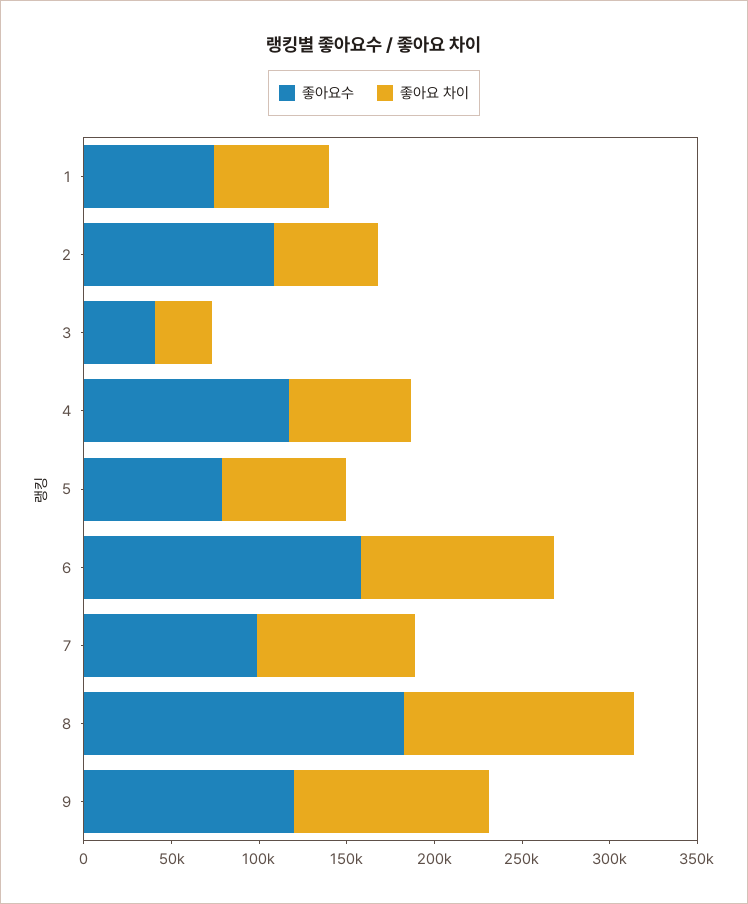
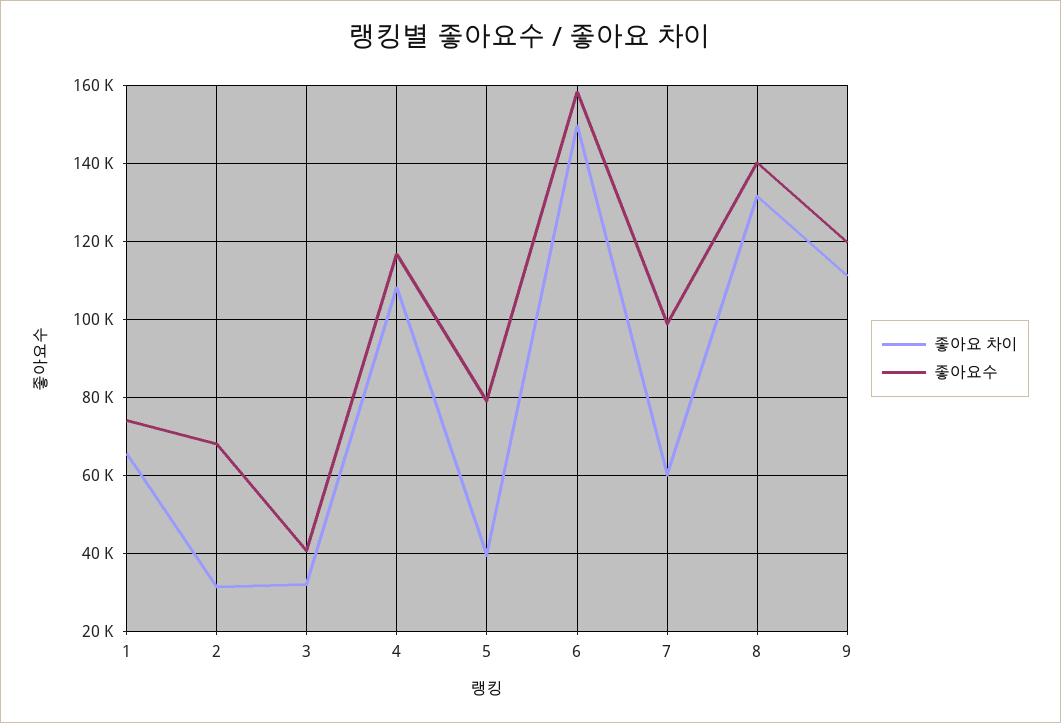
좋아요수, 2: 110000 -> 68000
좋아요 차이, 2: 60000 -> 32000
좋아요 차이, 4: 70000 -> 108000
좋아요 차이, 5: 70000 -> 40000
좋아요 차이, 6: 110000 -> 150000
좋아요 차이, 7: 90000 -> 60000
좋아요수, 8: 180000 -> 140000

